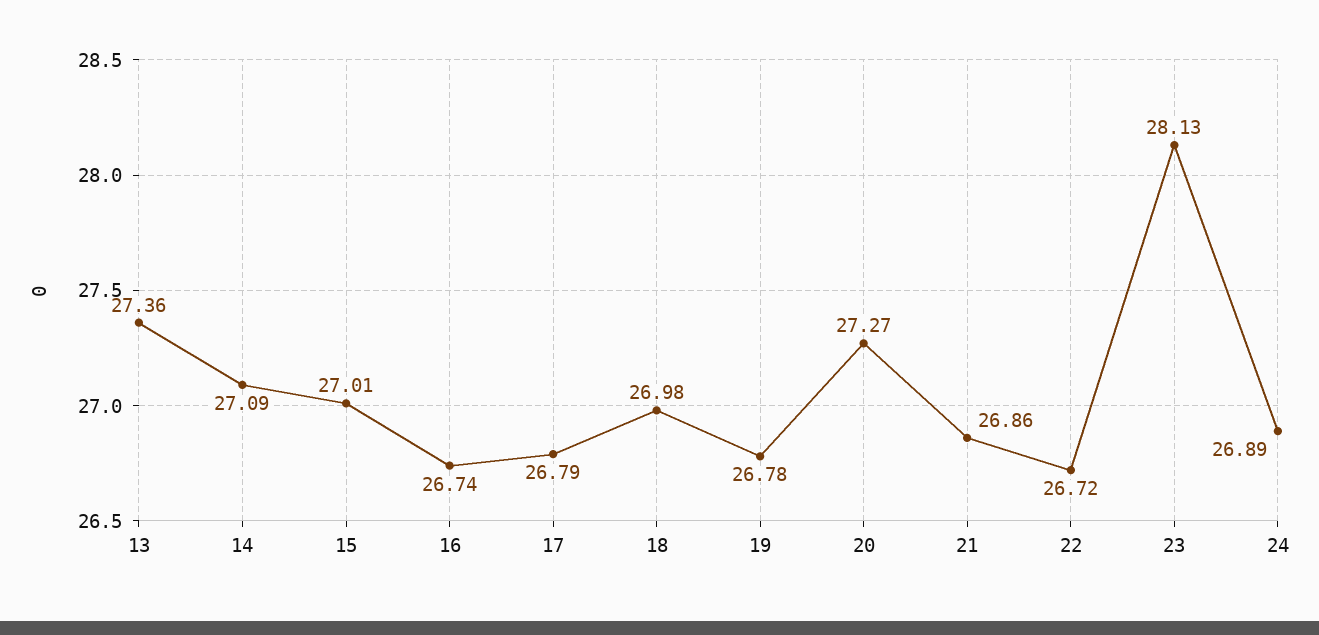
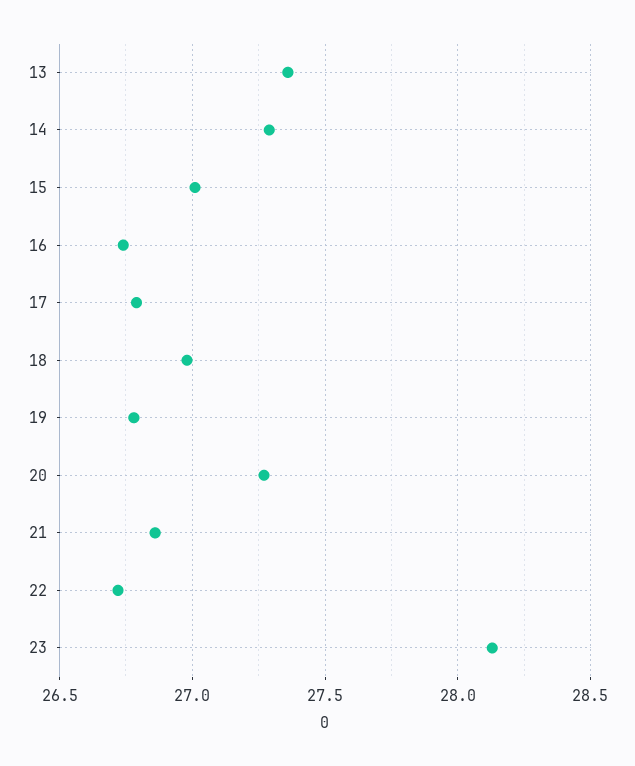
14: 27.09 -> 27.3
24: 26.89 -> none

